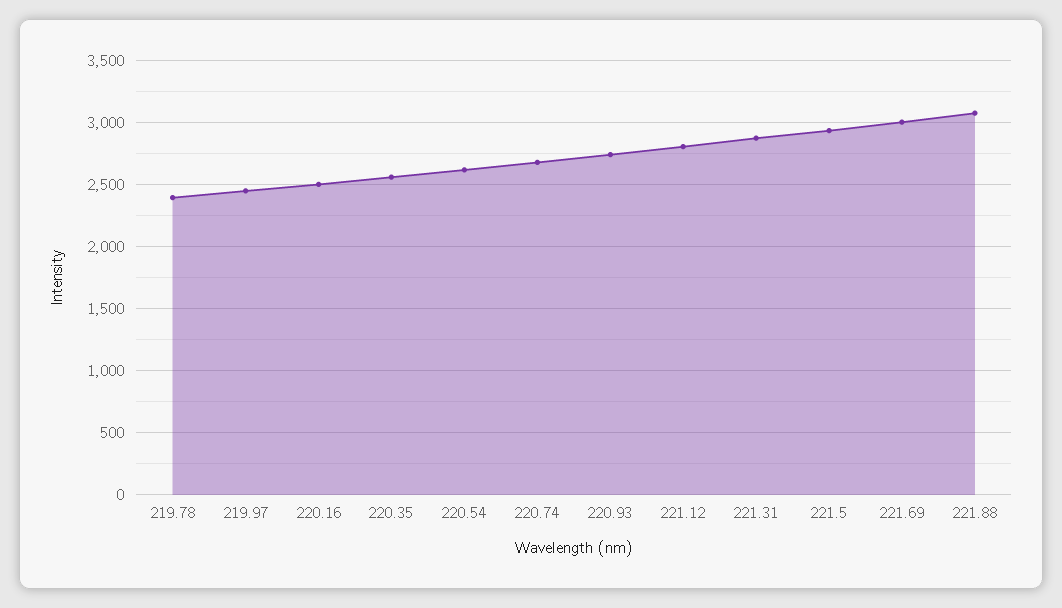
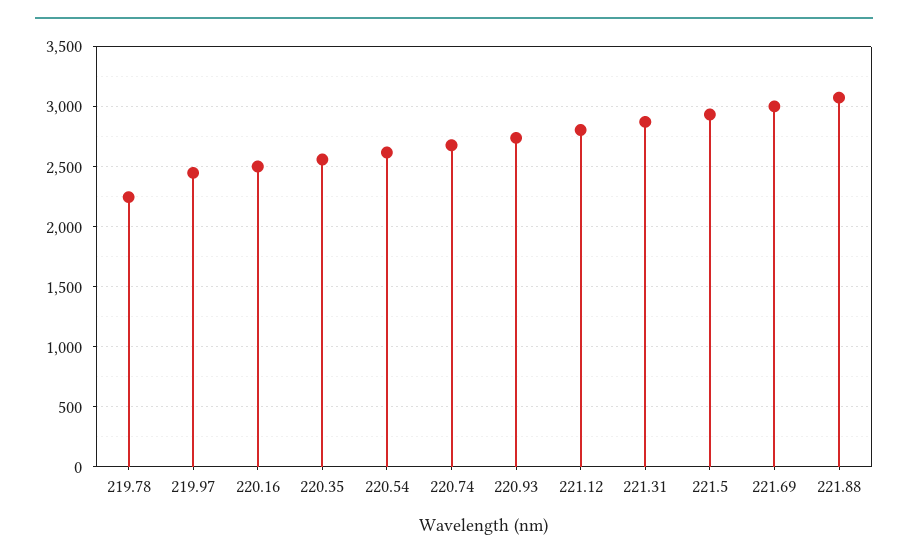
219.78: 2400 -> 2250

